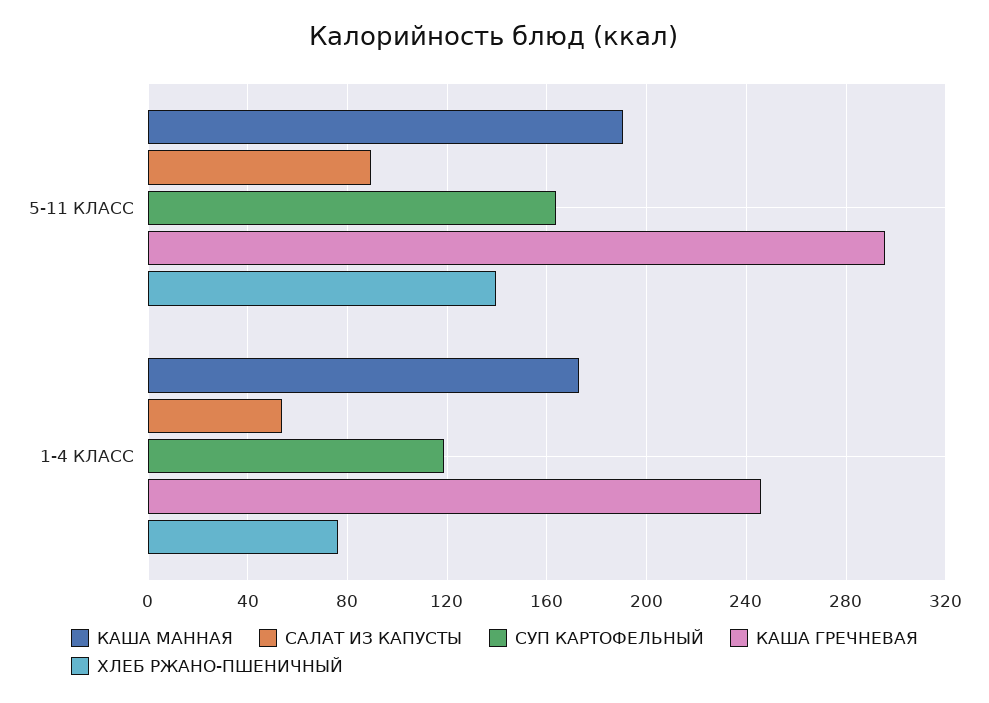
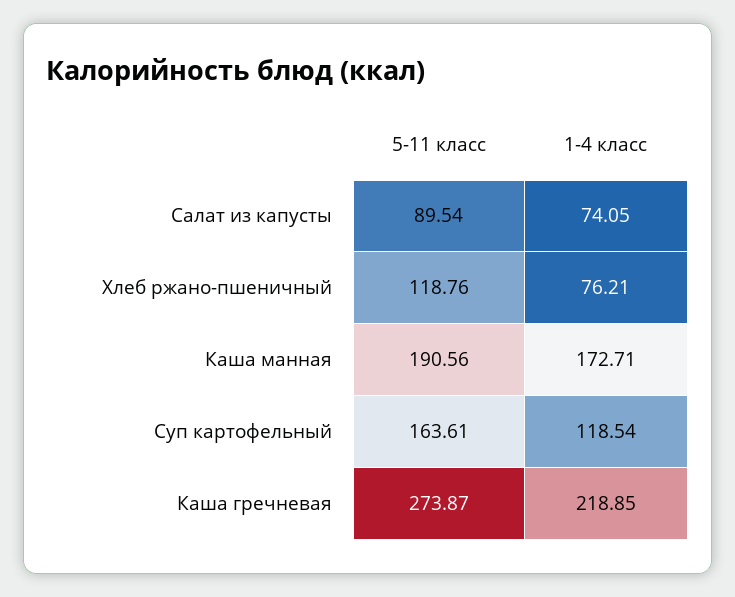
КАША ГРЕЧНЕВАЯ, 5-11 КЛАСС: 295 -> 273.87
ХЛЕБ РЖАНО-ПШЕНИЧНЫЙ, 5-11 КЛАСС: 140 -> 118.76
САЛАТ ИЗ КАПУСТЫ, 1-4 КЛАСС: 55 -> 74.05
КАША ГРЕЧНЕВАЯ, 1-4 КЛАСС: 245 -> 218.85

